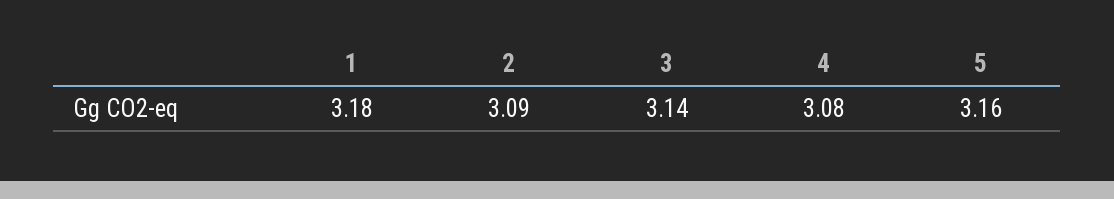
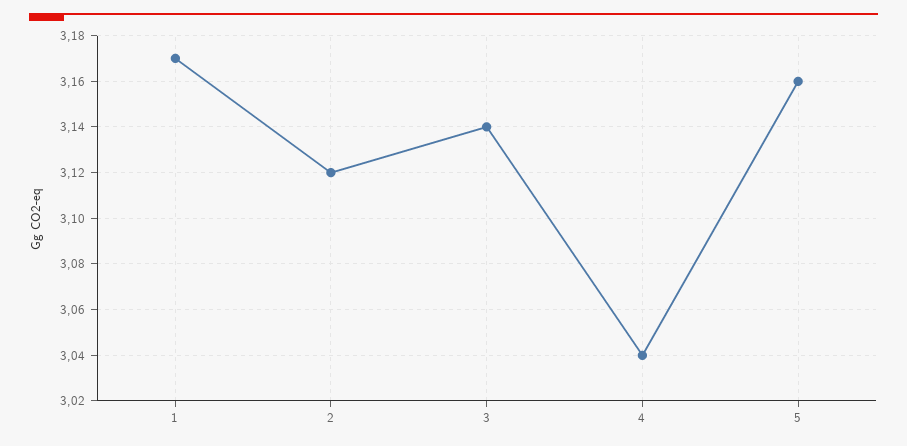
1: 3.18 -> 3.17
2: 3.09 -> 3.12
4: 3.08 -> 3.04

